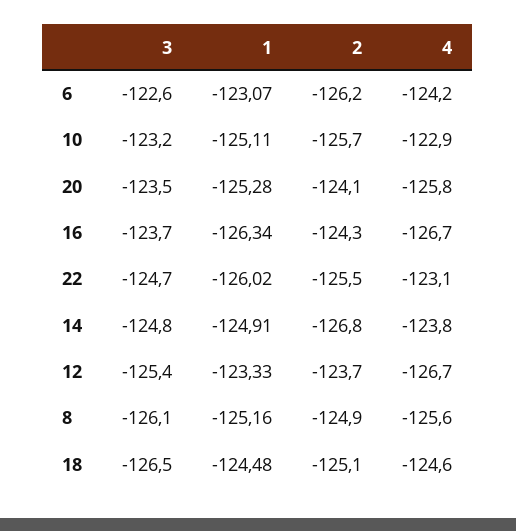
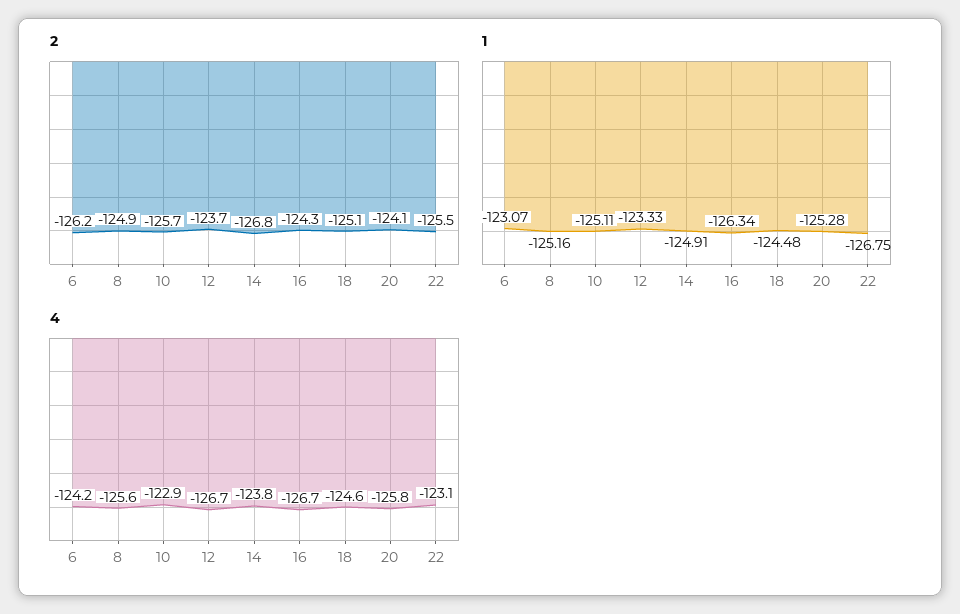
3, 6: -122.6 -> none
3, 10: -123.2 -> none
3, 20: -123.5 -> none
3, 16: -123.7 -> none
3, 22: -124.7 -> none
1, 22: -126.02 -> -126.75
3, 14: -124.8 -> none
3, 12: -125.4 -> none
3, 8: -126.1 -> none
3, 18: -126.5 -> none

